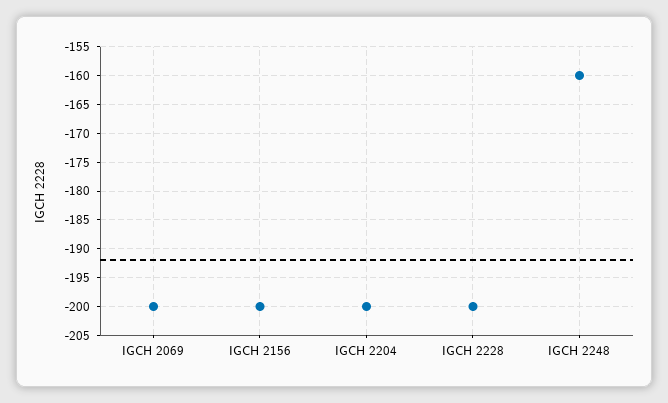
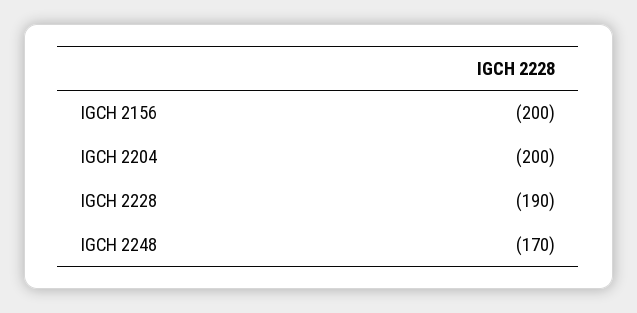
IGCH 2069: -200 -> none
IGCH 2228: -200 -> -190
IGCH 2248: -160 -> -170

